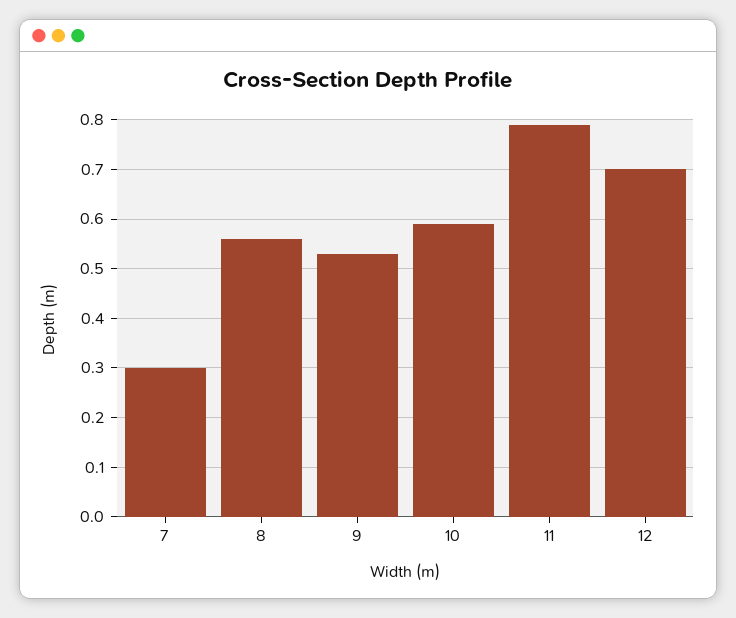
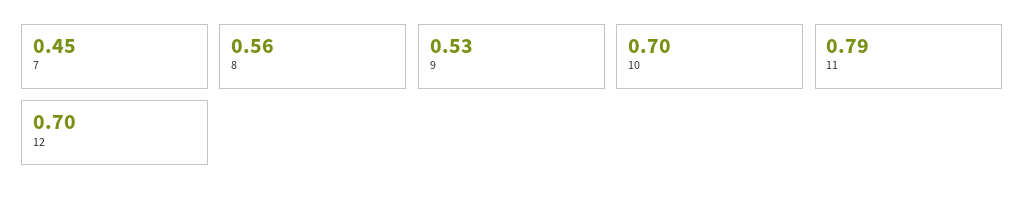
7: 0.3 -> 0.45
10: 0.6 -> 0.7

